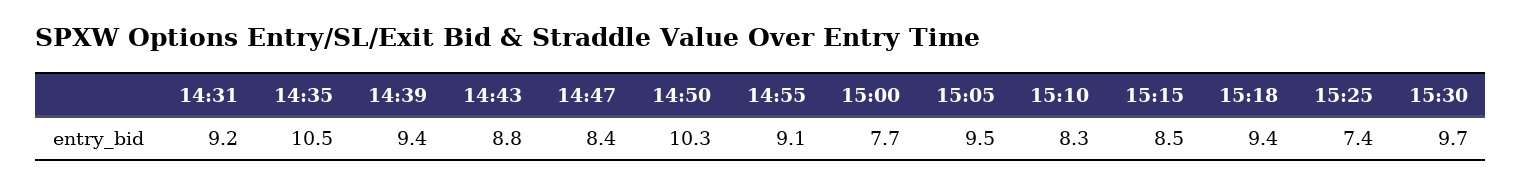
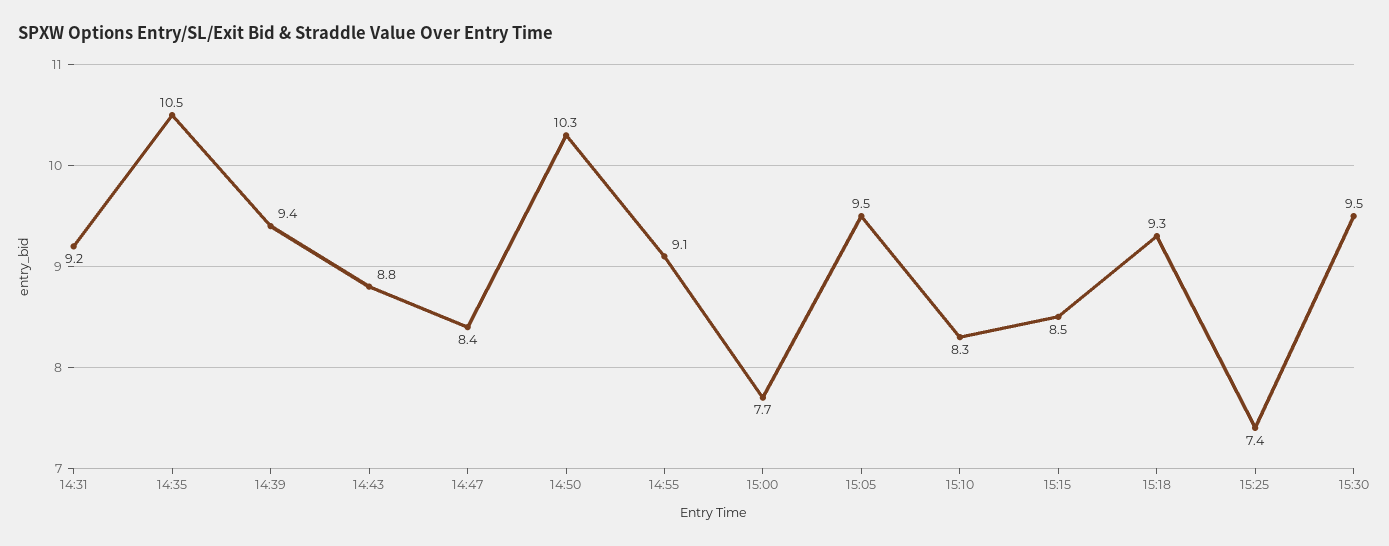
15:18: 9.4 -> 9.3
15:30: 9.7 -> 9.5

